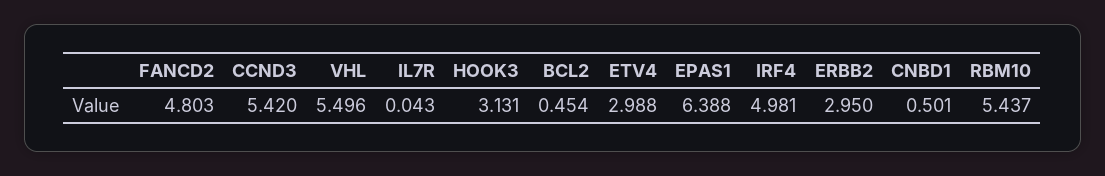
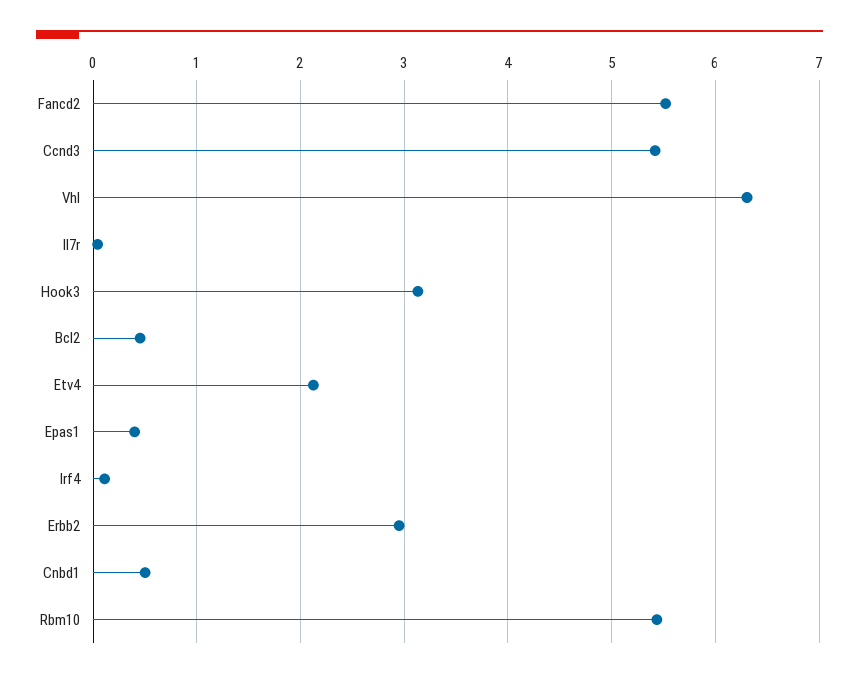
FANCD2: 4.803 -> 5.5
VHL: 5.496 -> 6.3
ETV4: 2.988 -> 2.1
EPAS1: 6.388 -> 0.4
IRF4: 4.981 -> 0.1

